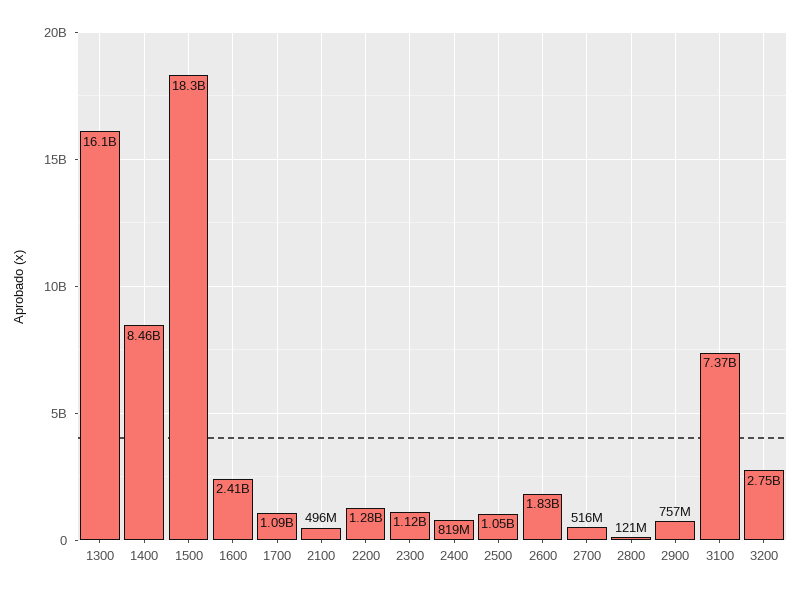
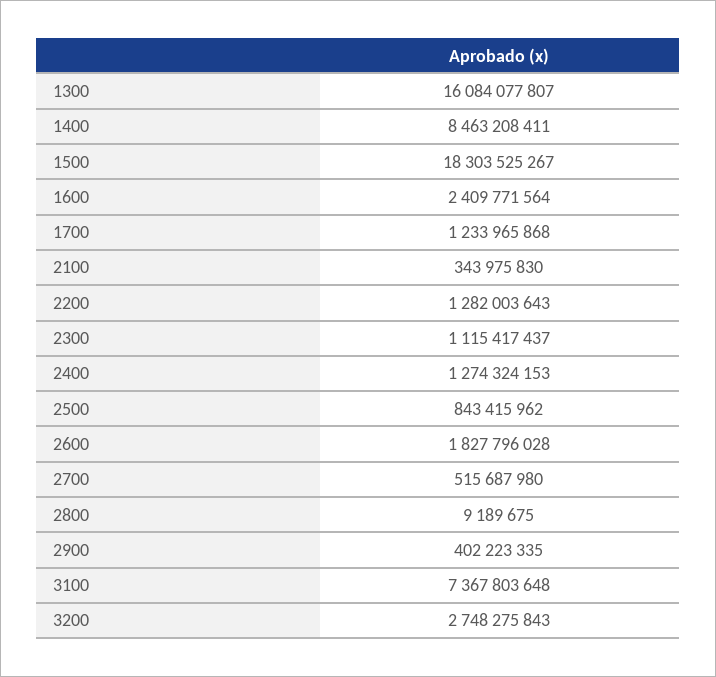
1700: 1090000000 -> 1233965868
2100: 496000000 -> 343975830
2400: 819000000 -> 1274324153
2500: 1050000000 -> 843415962
2800: 121000000 -> 9189675
2900: 757000000 -> 402223335

